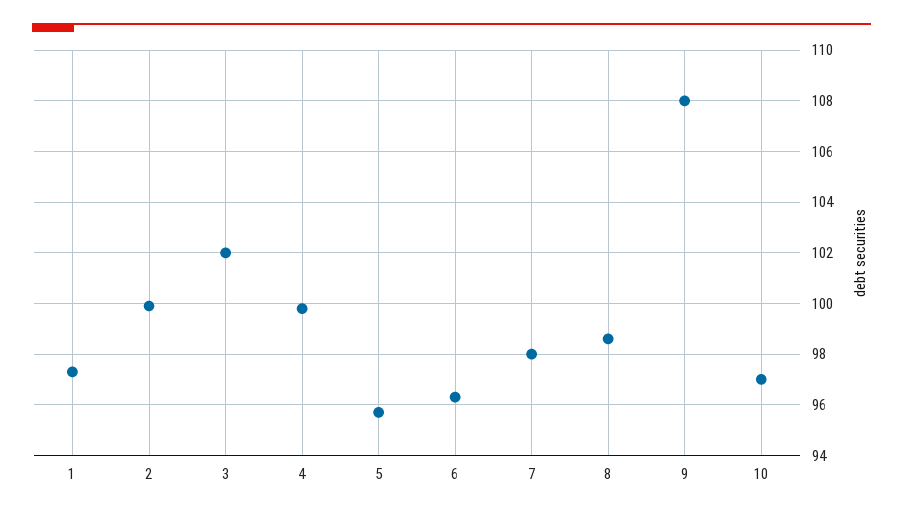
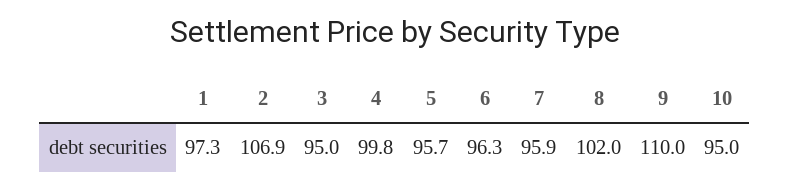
2: 100 -> 106.9
3: 102 -> 95
7: 98 -> 95.9
8: 98.5 -> 102
9: 108 -> 110
10: 97 -> 95

